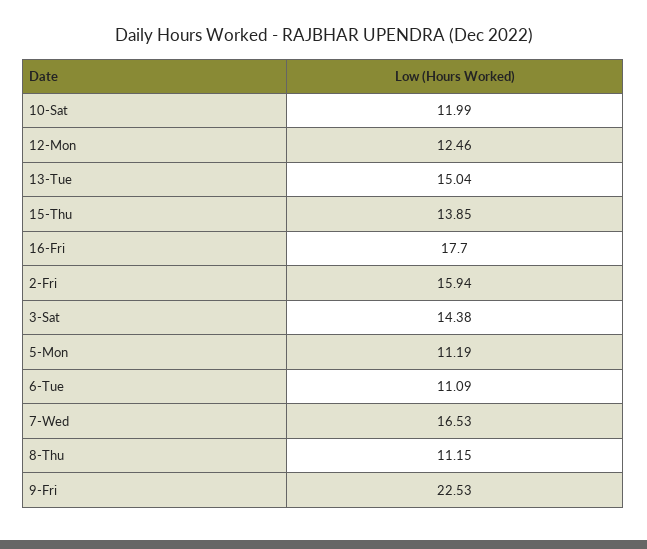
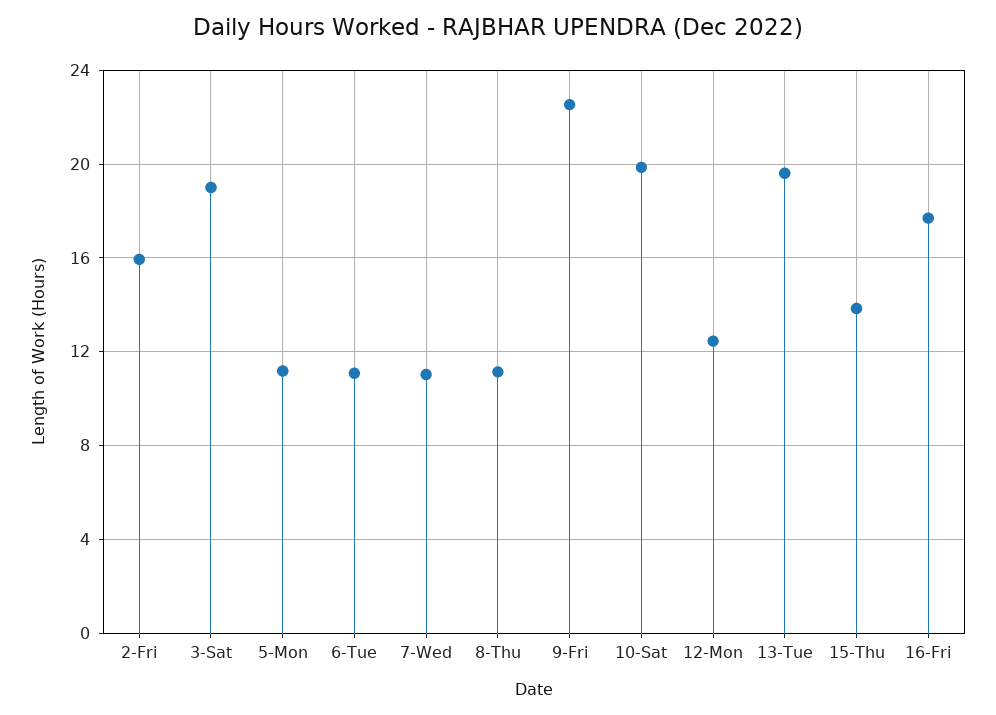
10-Sat: 11.99 -> 20
13-Tue: 15.04 -> 19.5
3-Sat: 14.38 -> 19
7-Wed: 16.53 -> 11

